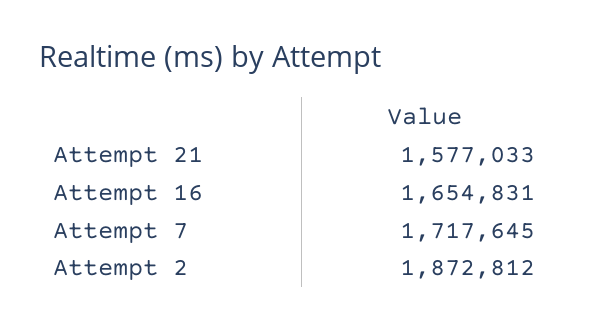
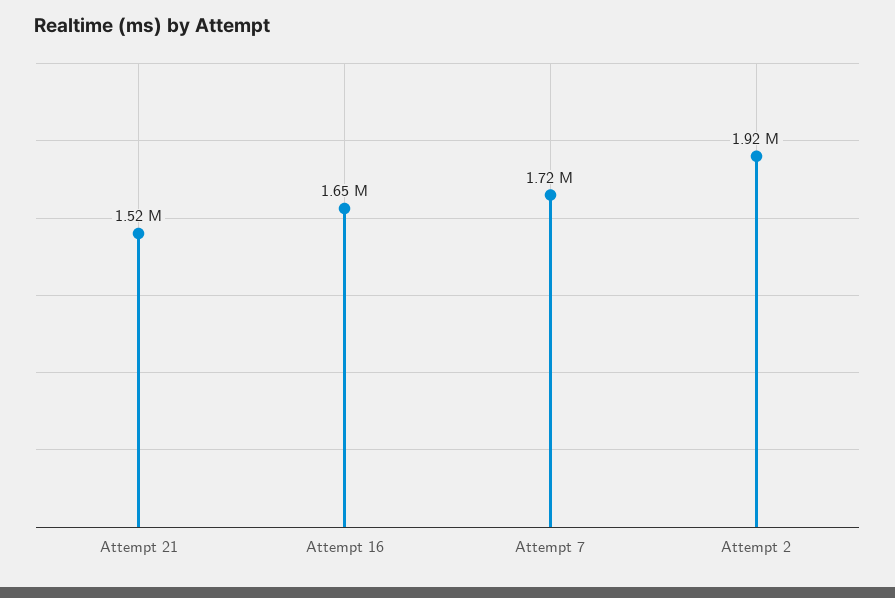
Attempt 21: 1577033 -> 1520000
Attempt 2: 1872812 -> 1920000

